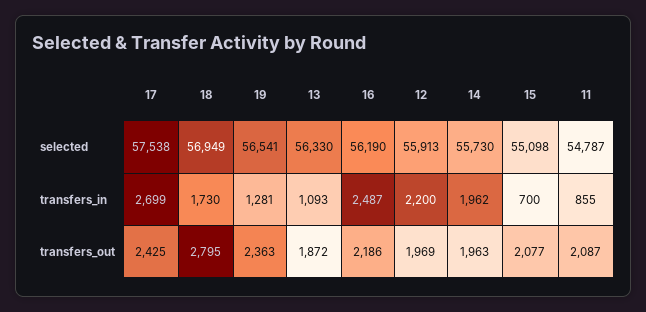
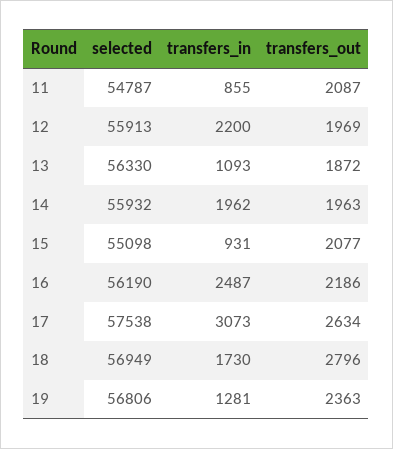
19, selected: 56541 -> 56806
14, selected: 55730 -> 55932
17, transfers_in: 2699 -> 3073
15, transfers_in: 700 -> 931
17, transfers_out: 2425 -> 2634
18, transfers_out: 2795 -> 2796

